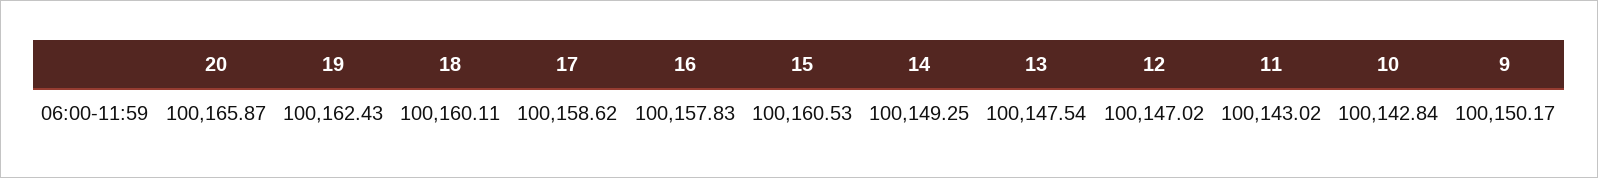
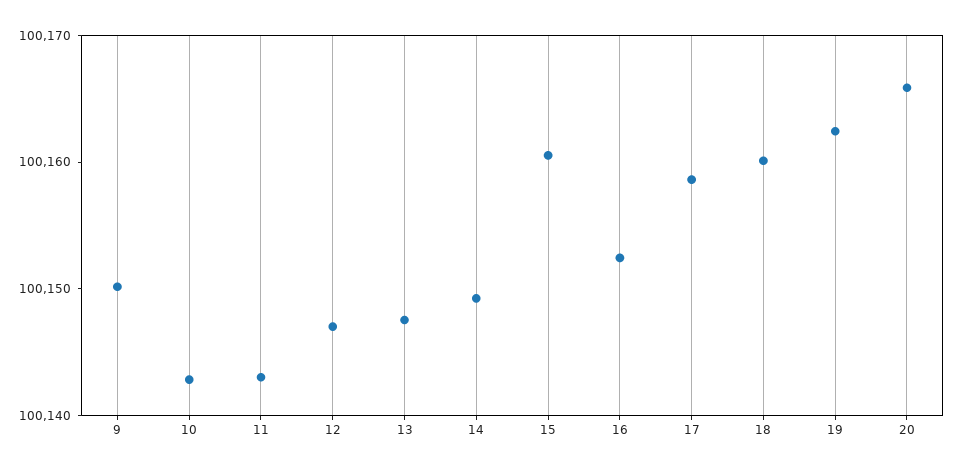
16: 100157.83 -> 100152

